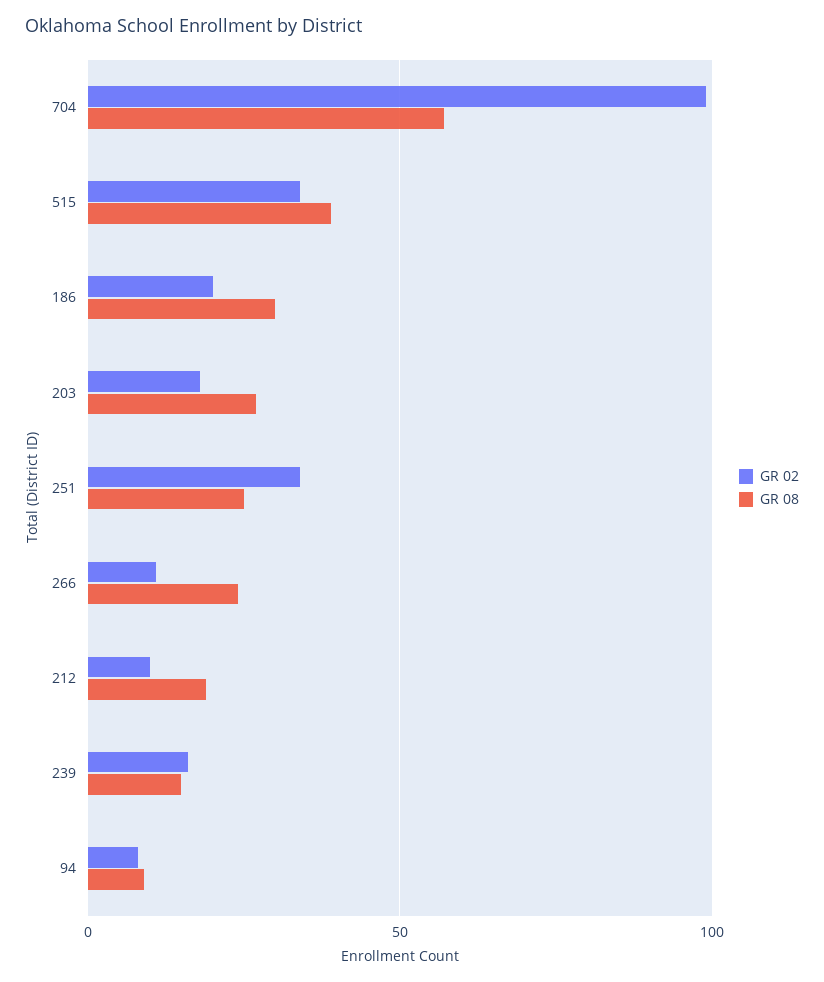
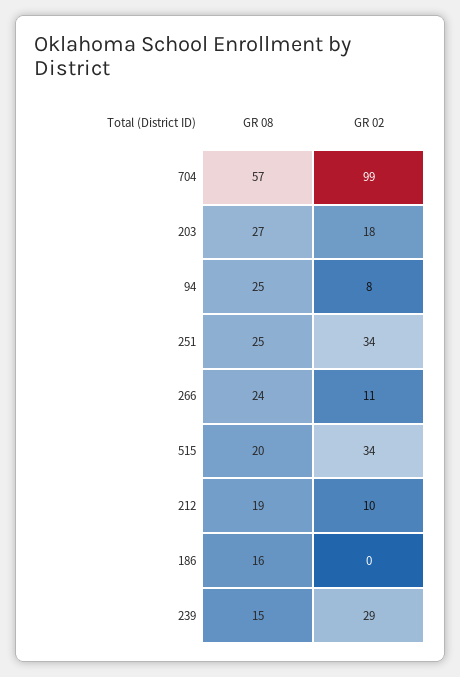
GR 08, 515: 40 -> 20
GR 02, 186: 20 -> 0
GR 08, 186: 30 -> 16
GR 02, 239: 15 -> 29
GR 08, 94: 10 -> 25

